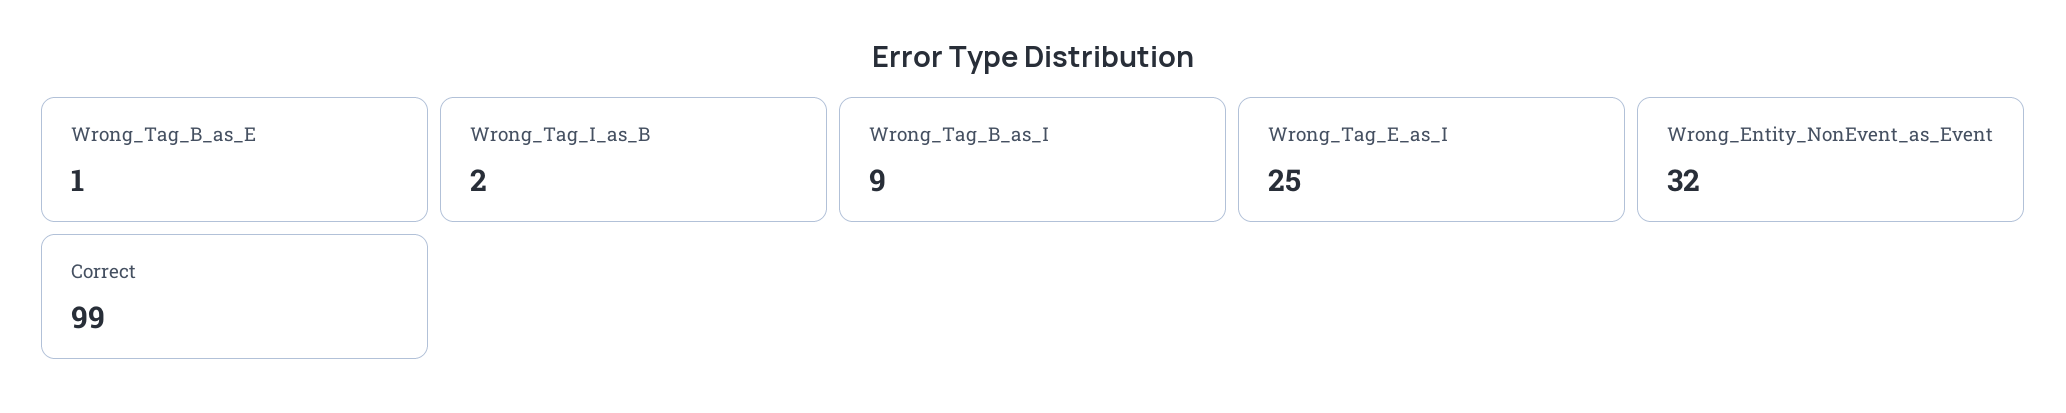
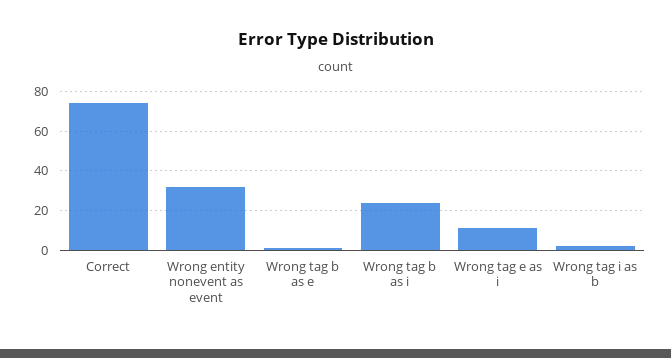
Wrong_Tag_B_as_I: 9 -> 25
Wrong_Tag_E_as_I: 25 -> 10
Correct: 99 -> 75

